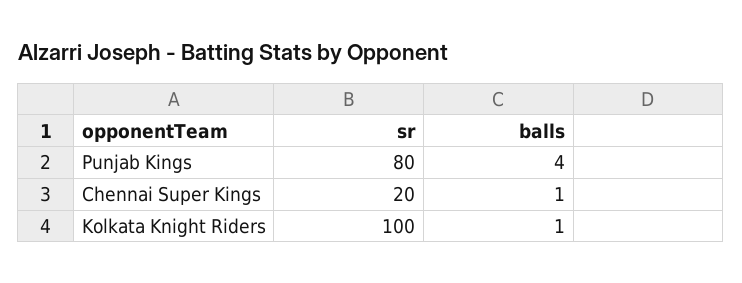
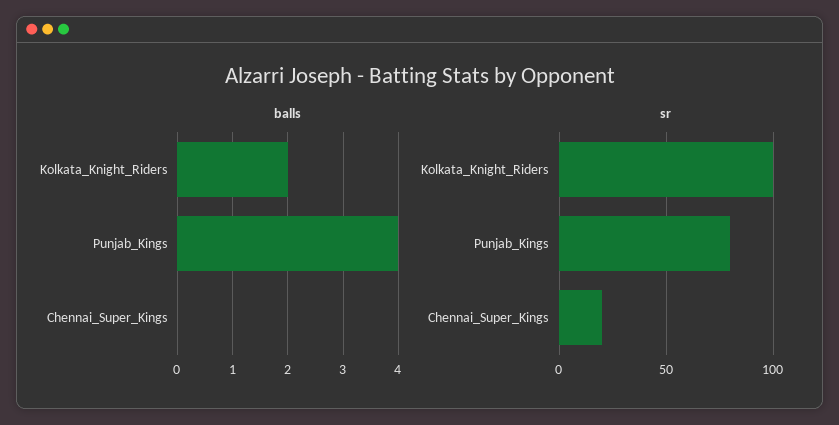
balls, Chennai Super Kings: 1 -> 0
balls, Kolkata Knight Riders: 1 -> 2

